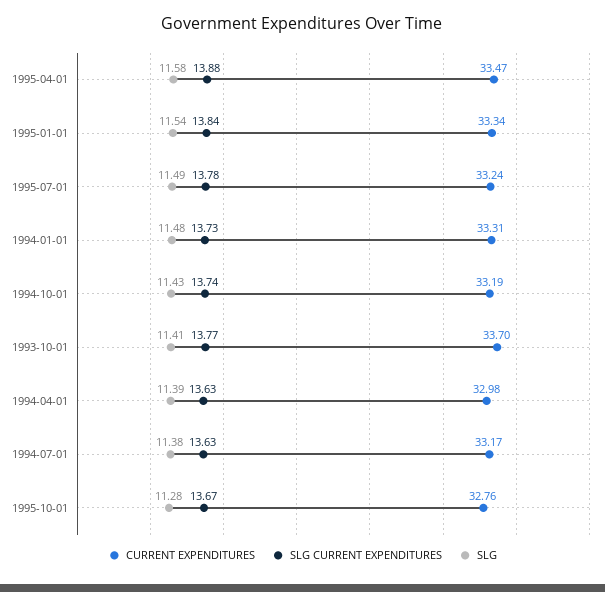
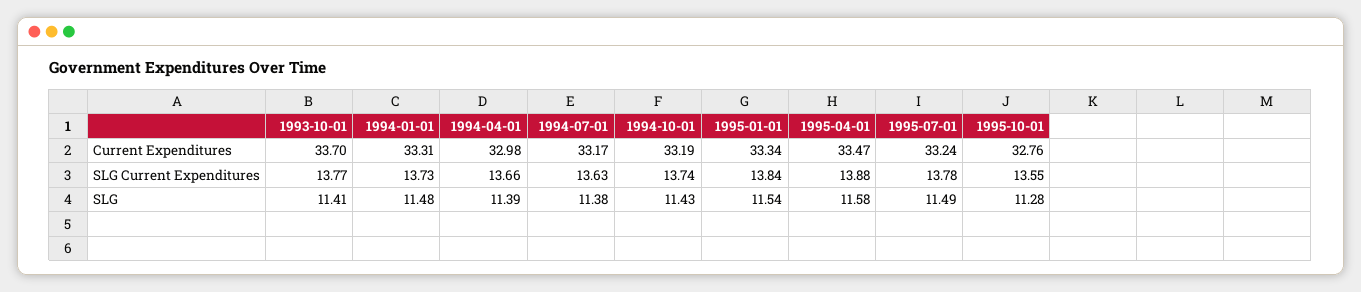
SLG CURRENT EXPENDITURES, 1994-04-01: 13.63 -> 13.66
SLG CURRENT EXPENDITURES, 1995-10-01: 13.67 -> 13.55

